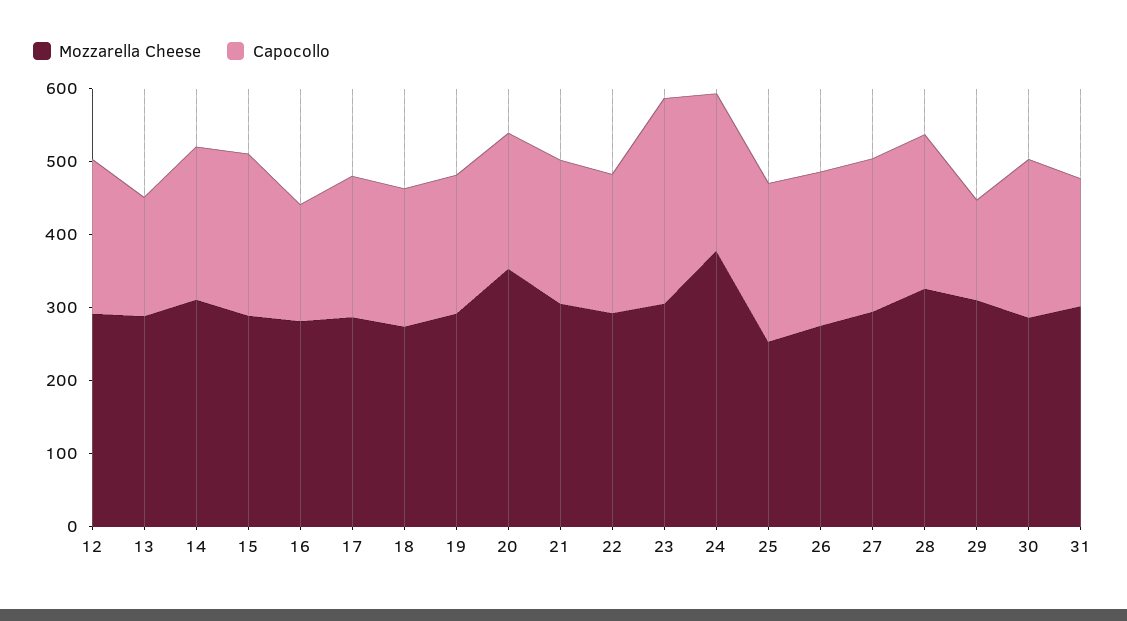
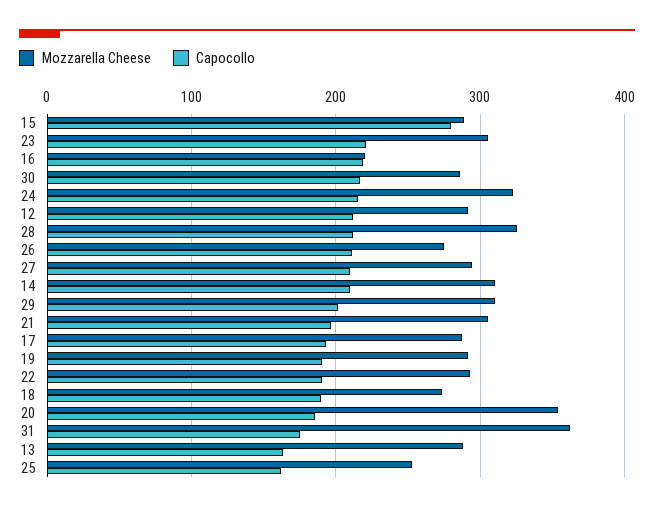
Capocollo, 15: 220 -> 280
Mozzarella Cheese, 16: 280 -> 220
Capocollo, 16: 160 -> 220
Capocollo, 23: 280 -> 220
Mozzarella Cheese, 24: 380 -> 320
Capocollo, 25: 220 -> 160
Capocollo, 29: 140 -> 200
Mozzarella Cheese, 31: 300 -> 360

